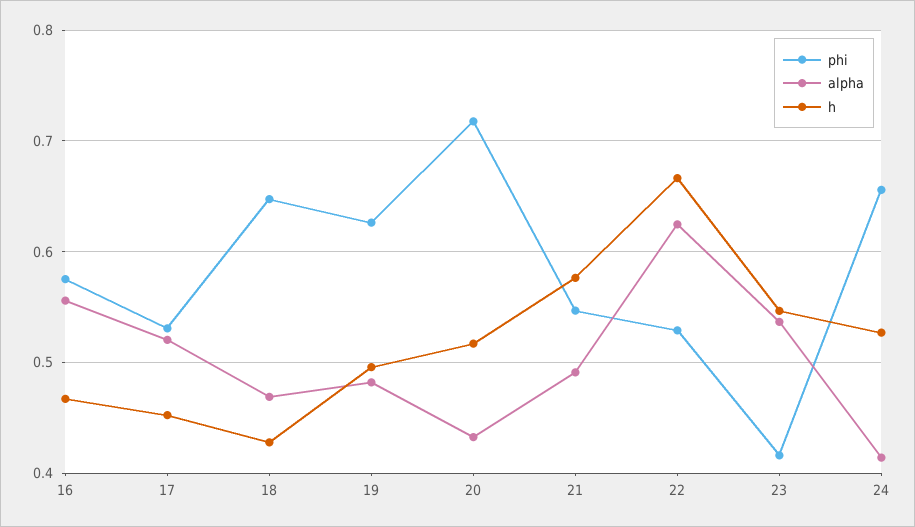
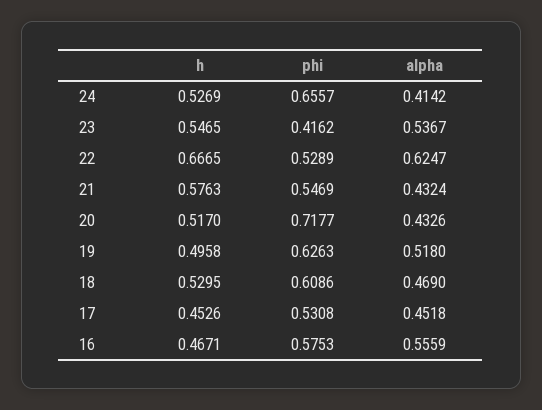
alpha, 17: 0.52 -> 0.4518
phi, 18: 0.65 -> 0.6086
h, 18: 0.43 -> 0.5295
alpha, 19: 0.48 -> 0.518
alpha, 21: 0.49 -> 0.4324

